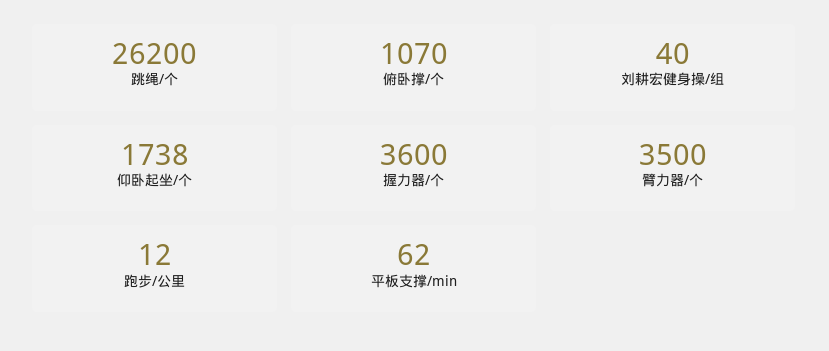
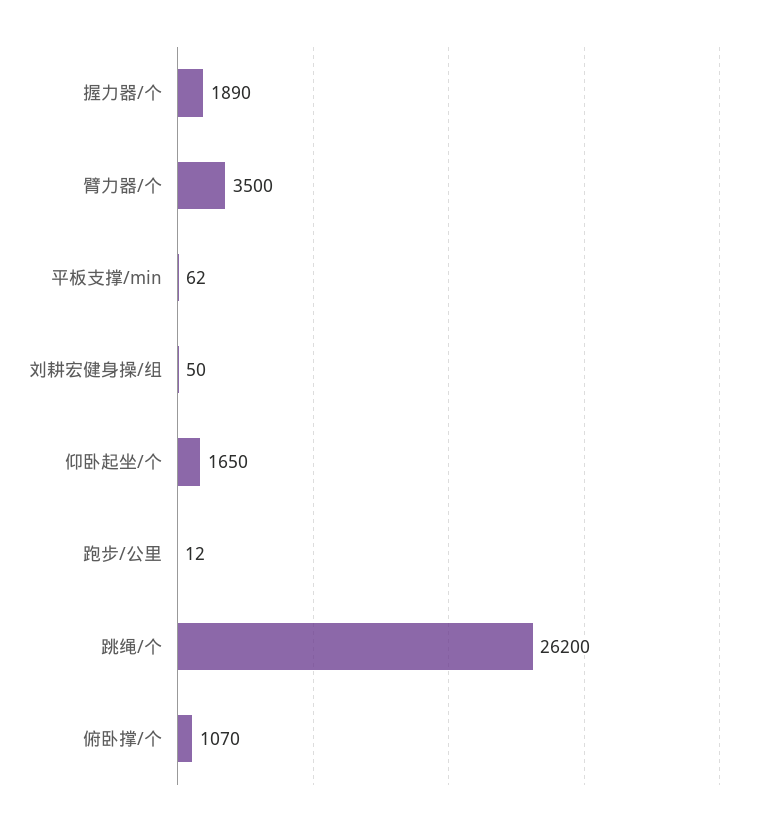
刘耕宏健身操/组: 40 -> 50
仰卧起坐/个: 1738 -> 1650
握力器/个: 3600 -> 1890

